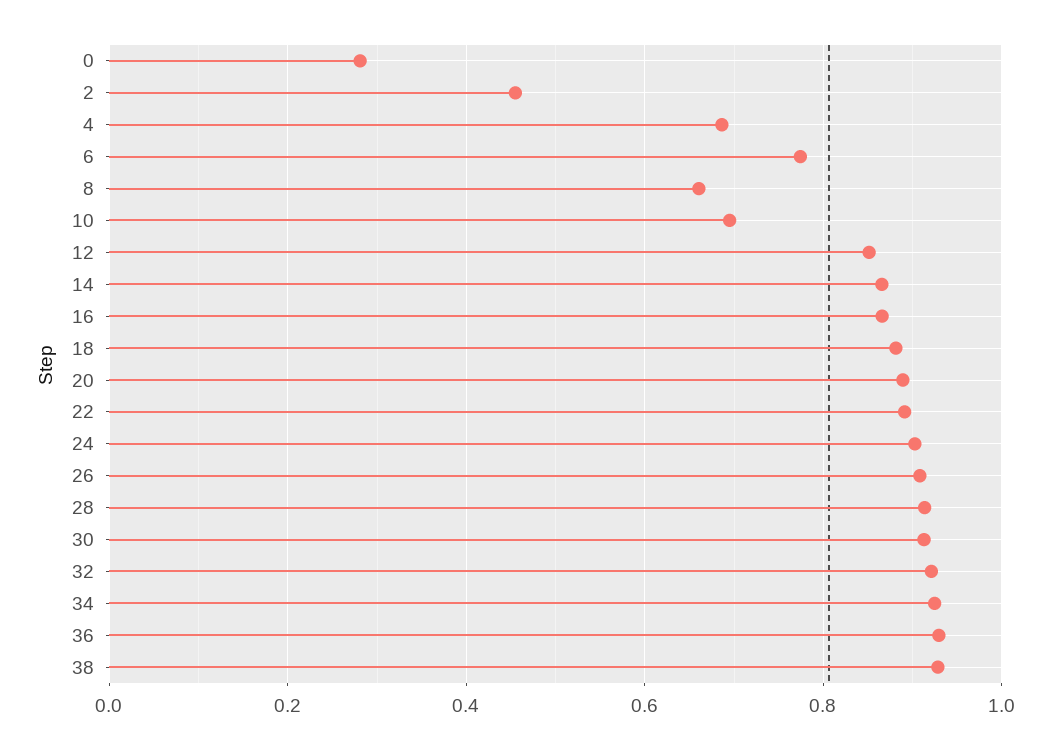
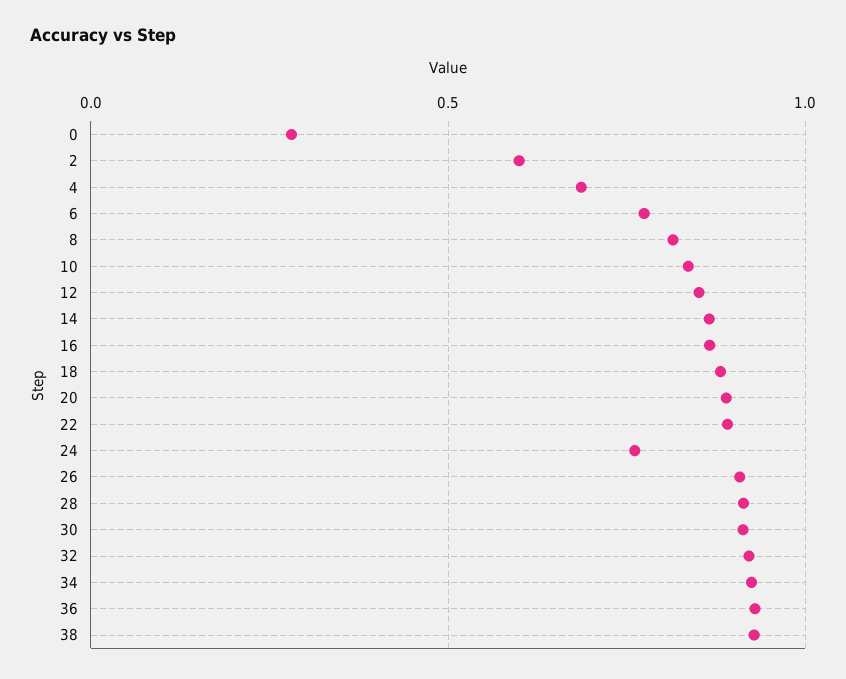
2: 0.46 -> 0.6
8: 0.66 -> 0.8
10: 0.7 -> 0.85
24: 0.9 -> 0.75

